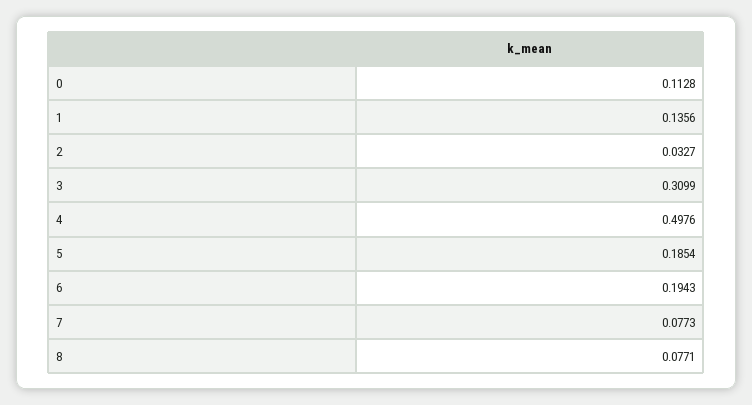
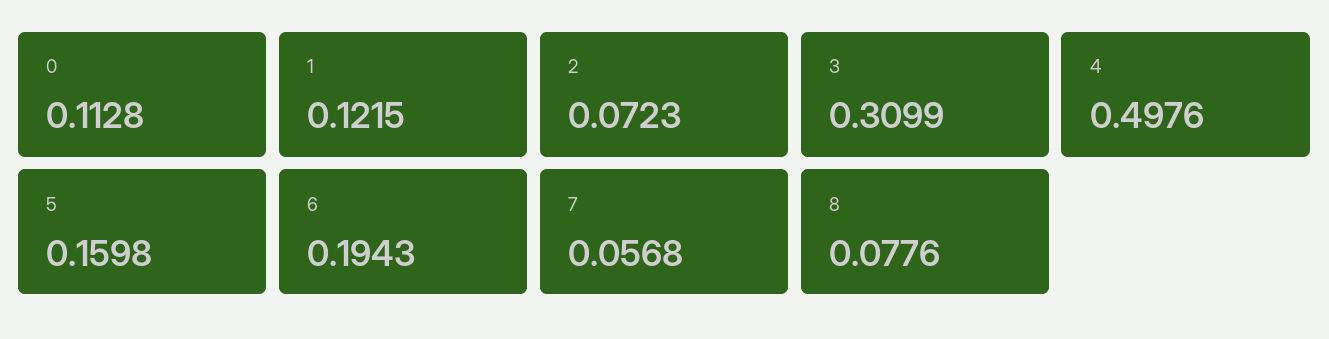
1: 0.1356 -> 0.1215
2: 0.0327 -> 0.0723
5: 0.1854 -> 0.1598
7: 0.0773 -> 0.0568
8: 0.0771 -> 0.0776

